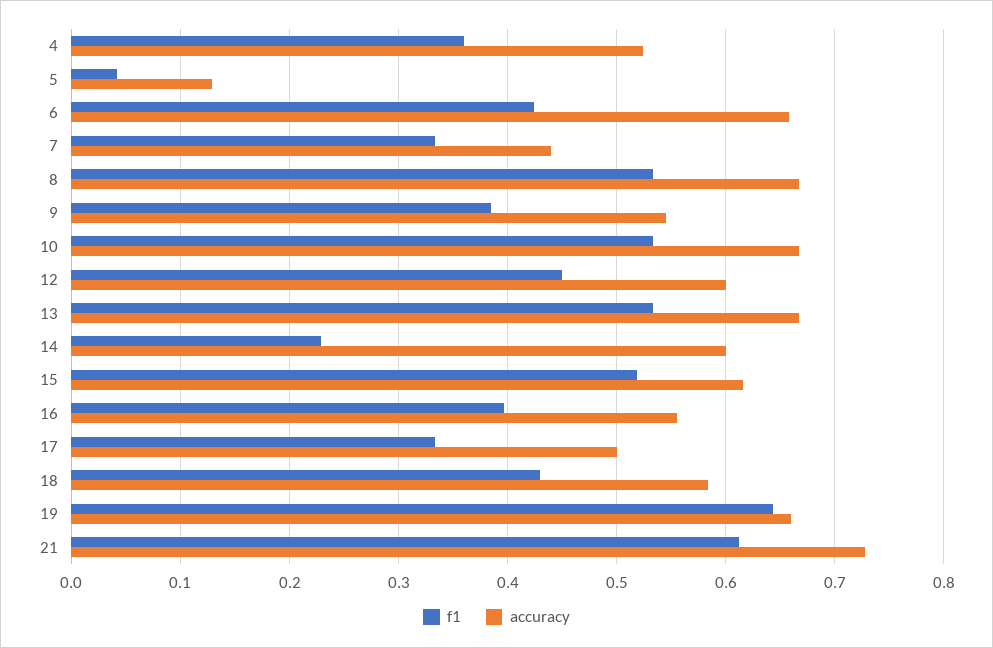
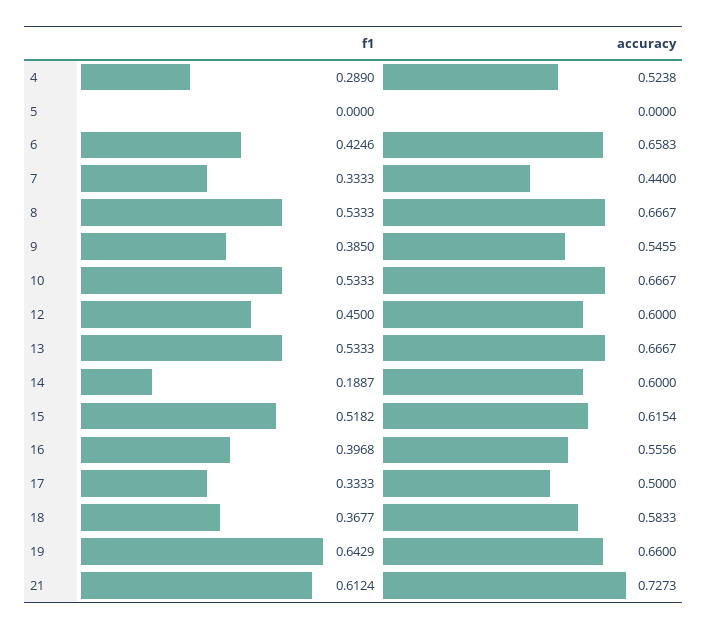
f1, 4: 0.36 -> 0.289
f1, 5: 0.04 -> 0
accuracy, 5: 0.13 -> 0
f1, 14: 0.23 -> 0.1887
f1, 18: 0.43 -> 0.3677

